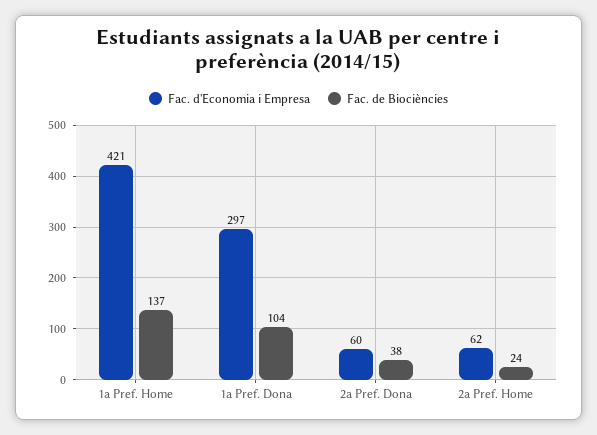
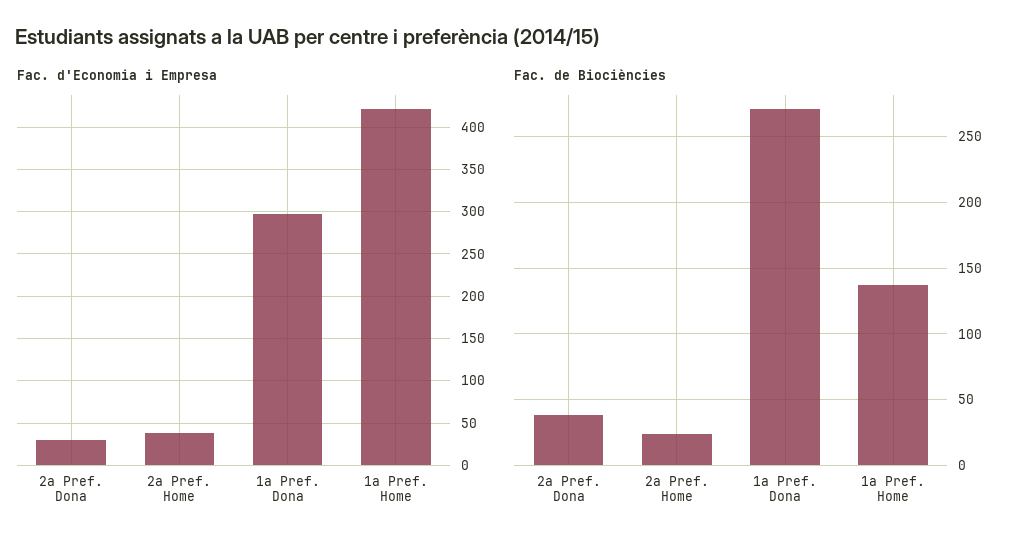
Fac. de Biociències, 1a Pref. Dona: 104 -> 270
Fac. d'Economia i Empresa, 2a Pref. Dona: 60 -> 30
Fac. d'Economia i Empresa, 2a Pref. Home: 62 -> 40

